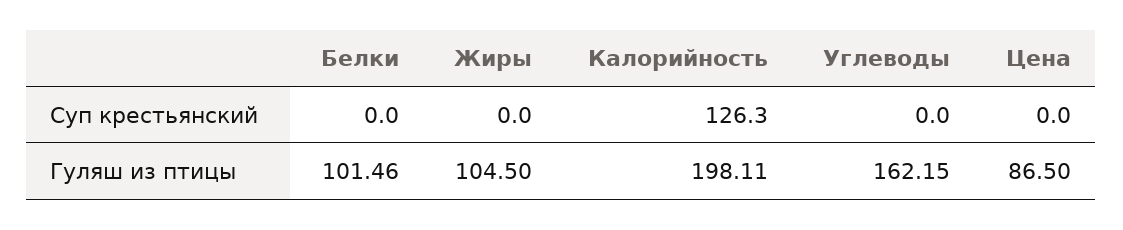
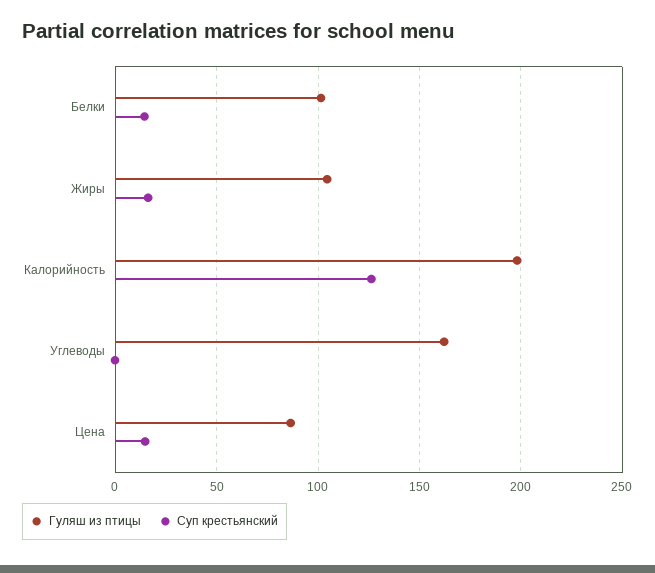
Суп крестьянский, Белки: 0 -> 15
Суп крестьянский, Жиры: 0 -> 15
Суп крестьянский, Цена: 0 -> 15

